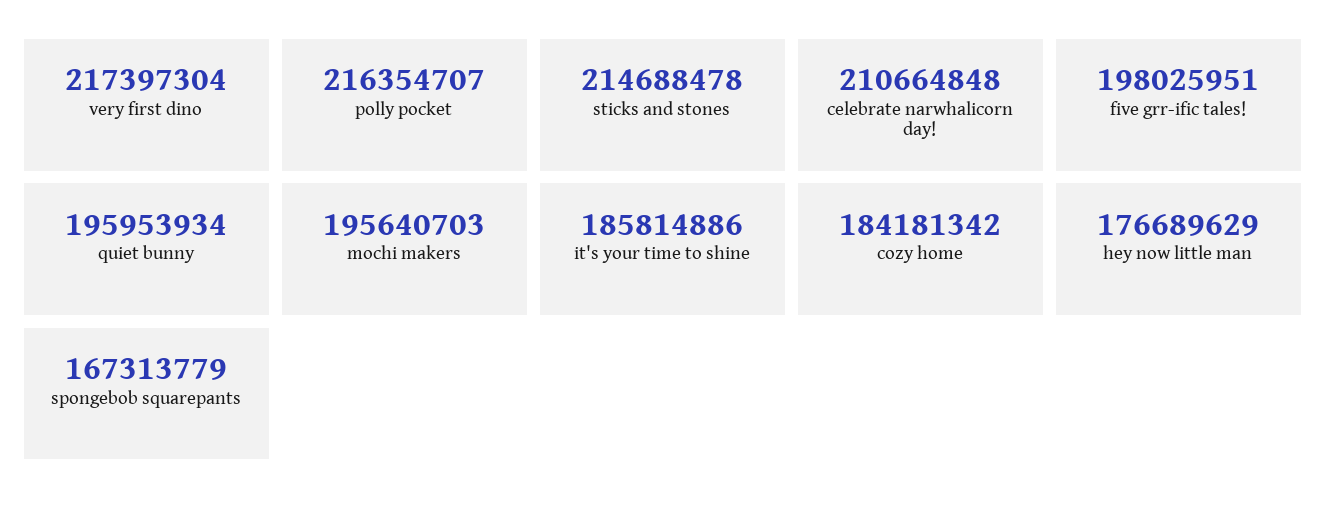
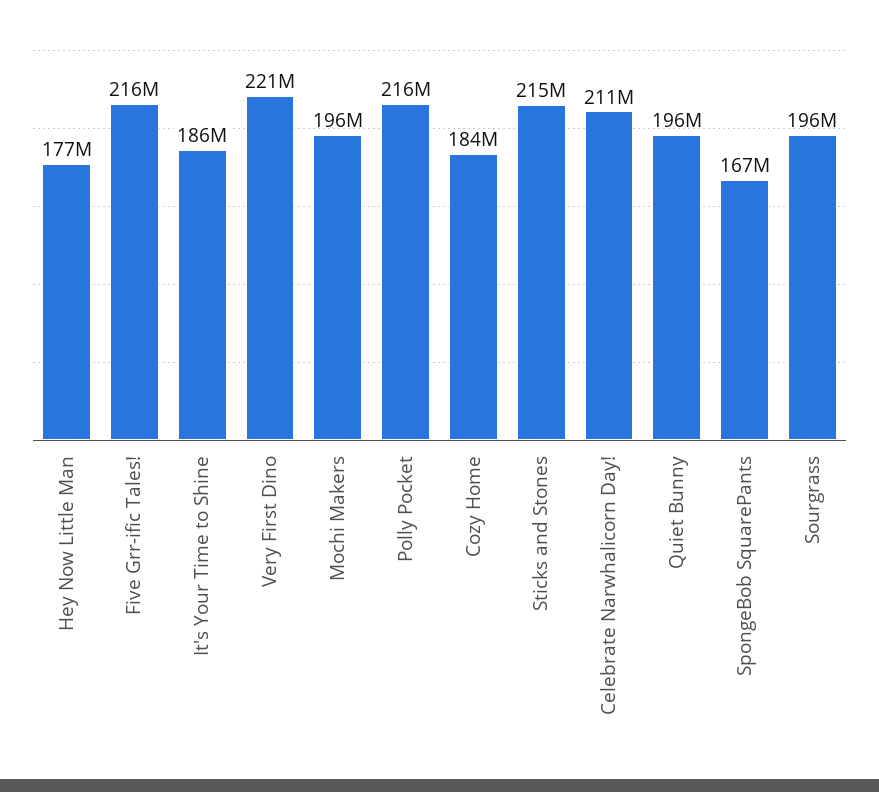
very first dino: 217397304 -> 221000000
five grr-ific tales!: 198025951 -> 216000000
Sourgrass: none -> 196000000

